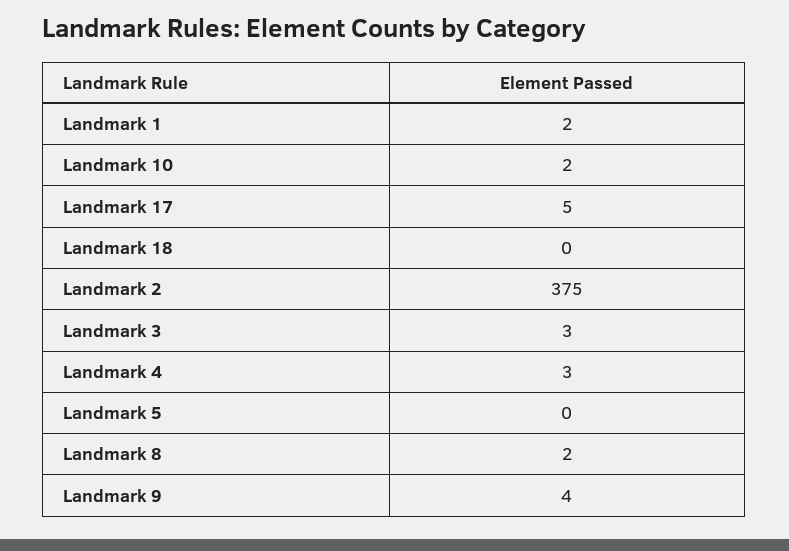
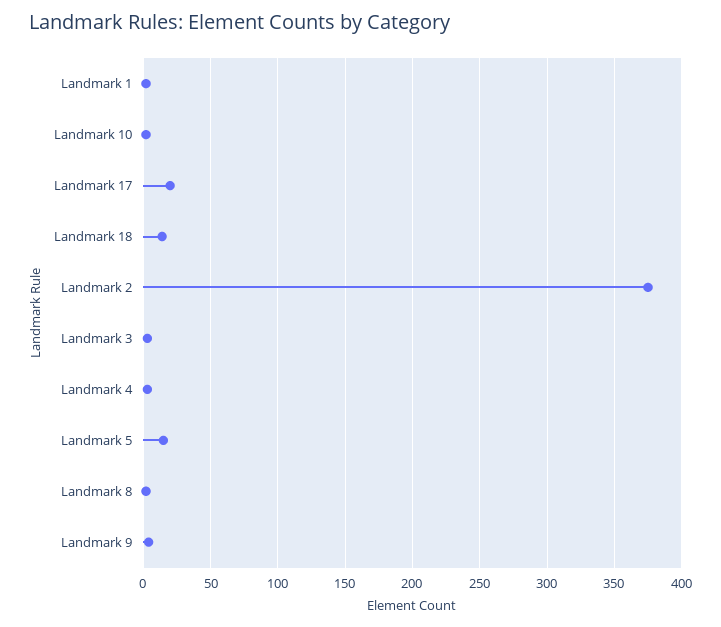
Landmark 17: 5 -> 20
Landmark 18: 0 -> 15
Landmark 5: 0 -> 15

